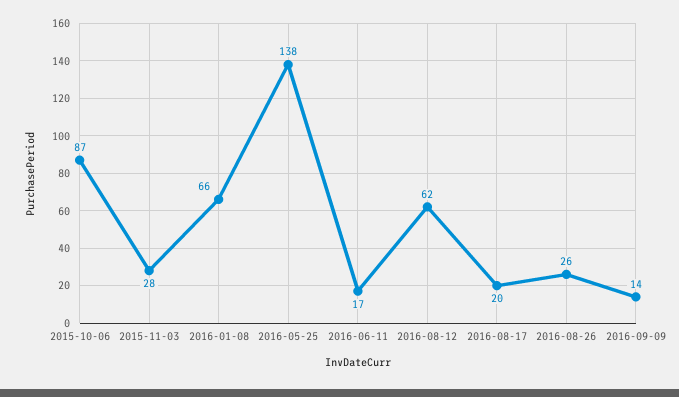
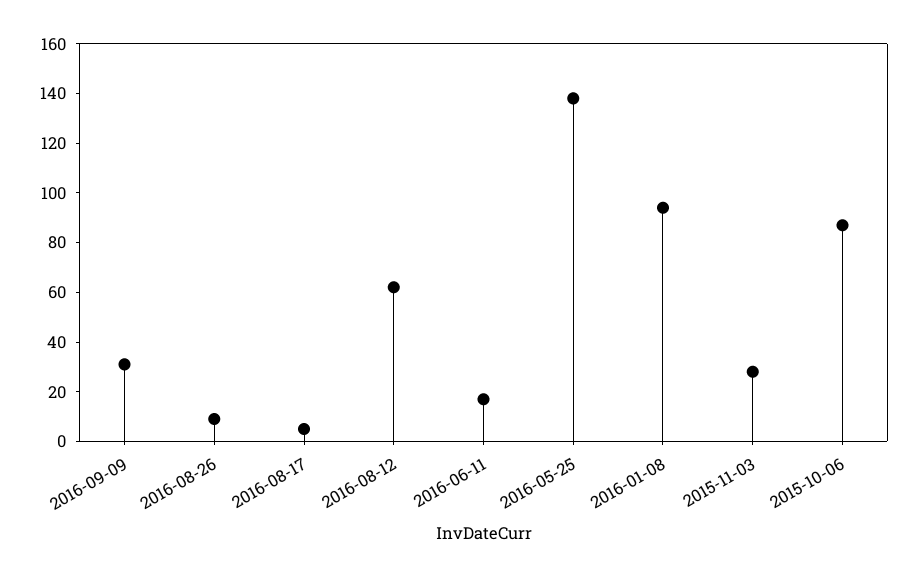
2016-01-08: 66 -> 95
2016-08-17: 20 -> 5
2016-08-26: 26 -> 10
2016-09-09: 14 -> 30

